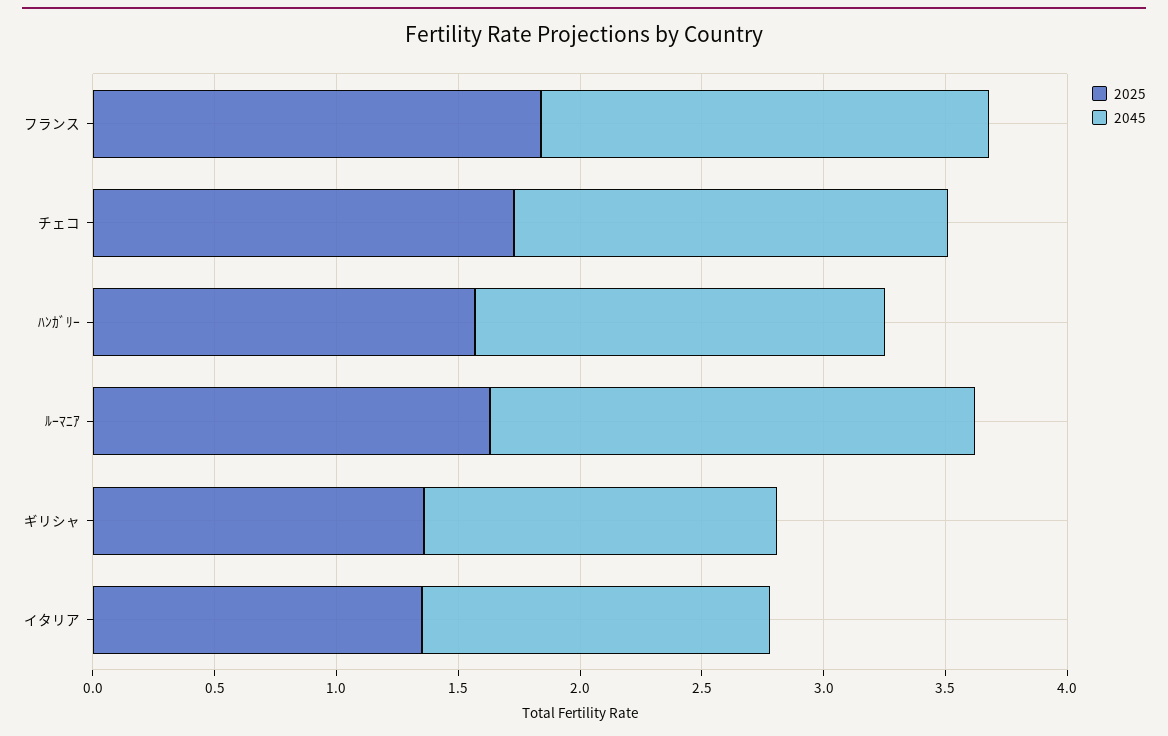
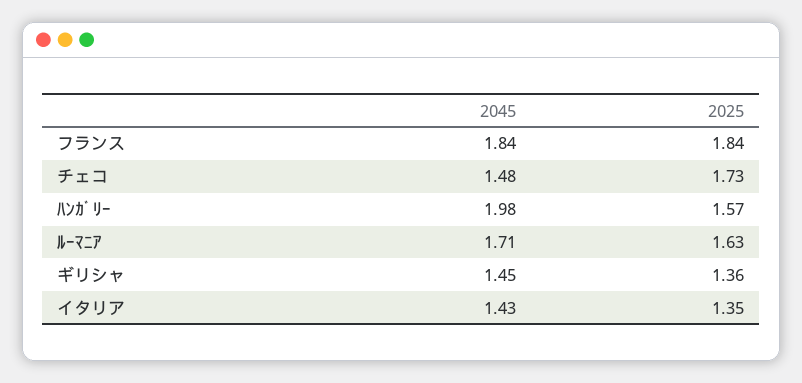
2045, チェコ: 1.8 -> 1.48
2045, ﾊﾝｶﾞﾘｰ: 1.7 -> 1.98
2045, ﾙｰﾏﾆｱ: 2 -> 1.71

